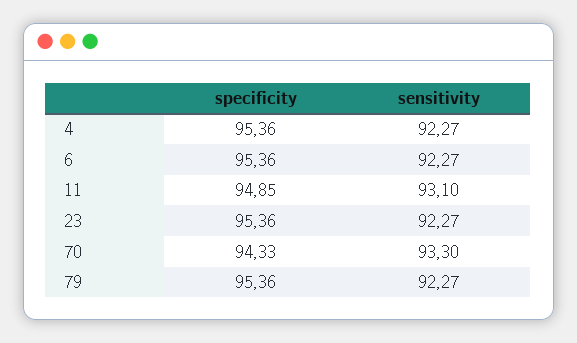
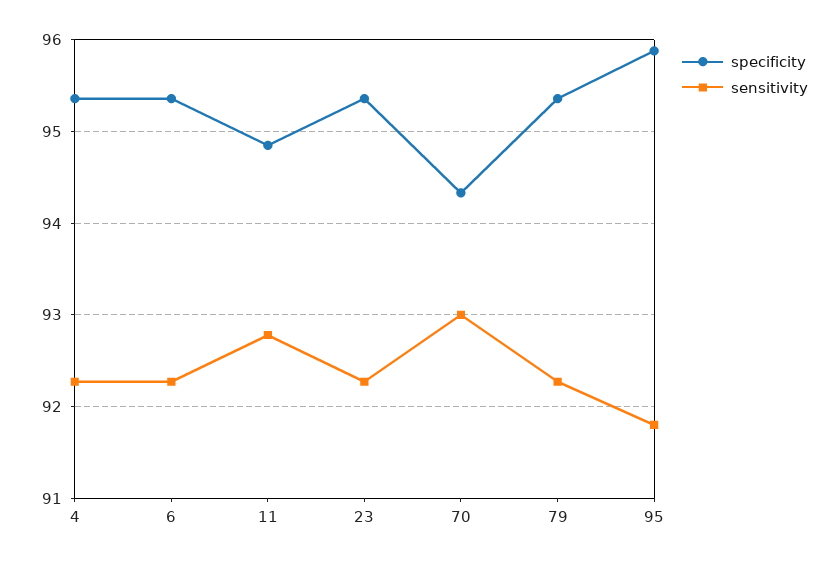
sensitivity, 11: 93.1 -> 92.8
sensitivity, 70: 93.3 -> 93
specificity, 95: none -> 95.9
sensitivity, 95: none -> 91.8

